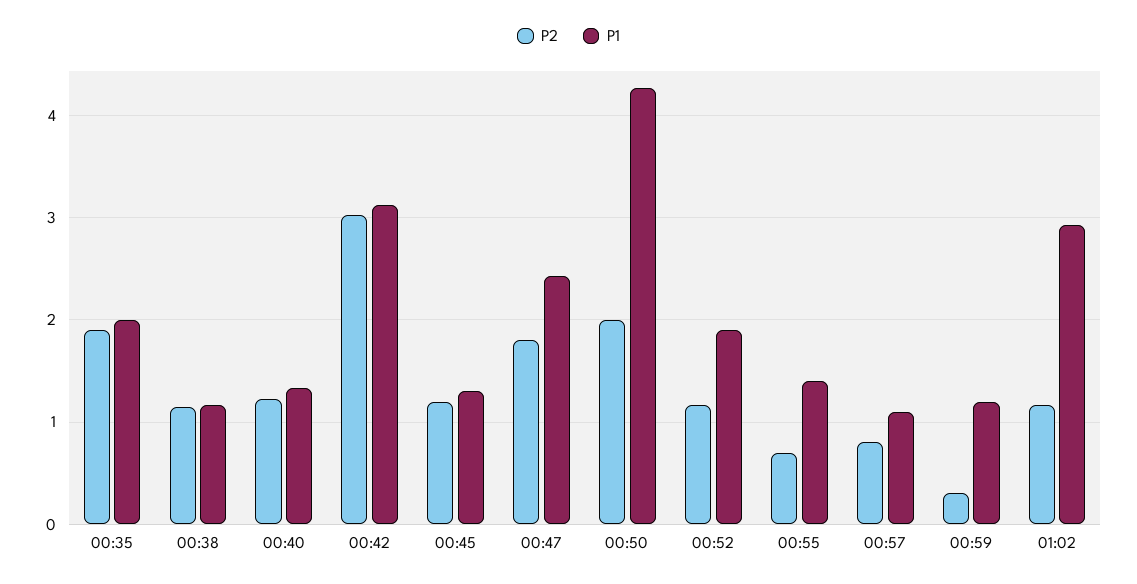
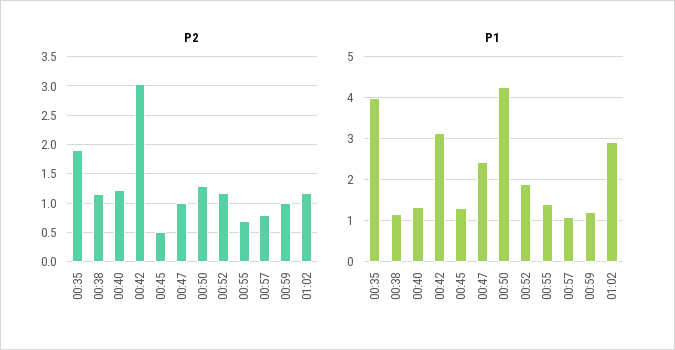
P1, 00:35: 2 -> 4
P2, 00:45: 1.2 -> 0.5
P2, 00:47: 1.8 -> 1
P2, 00:50: 2 -> 1.25
P2, 00:59: 0.3 -> 1

